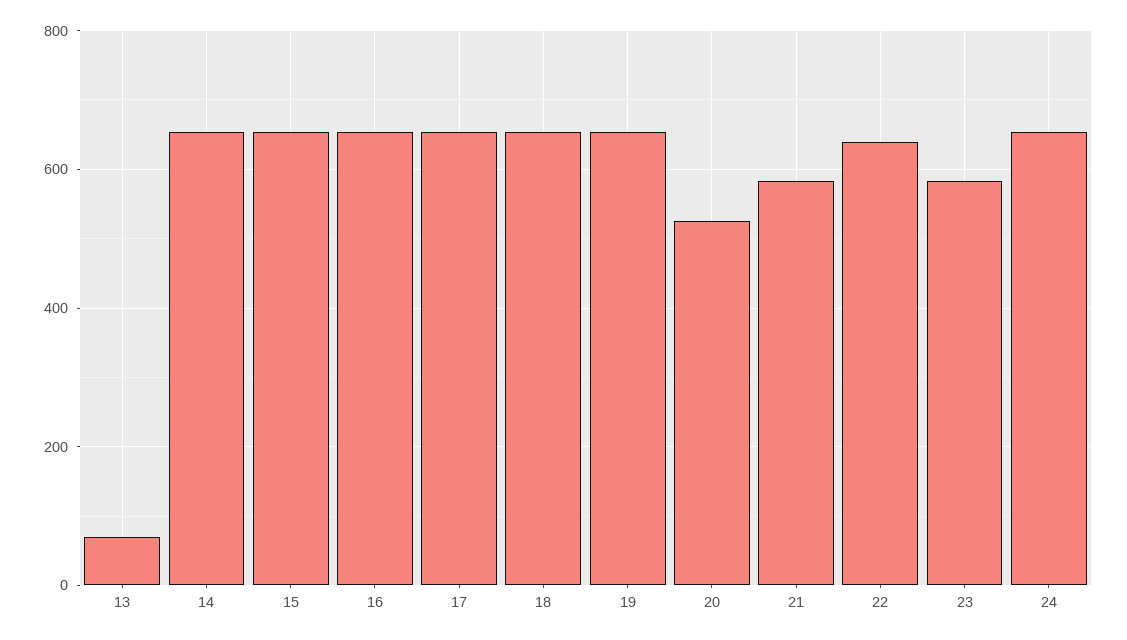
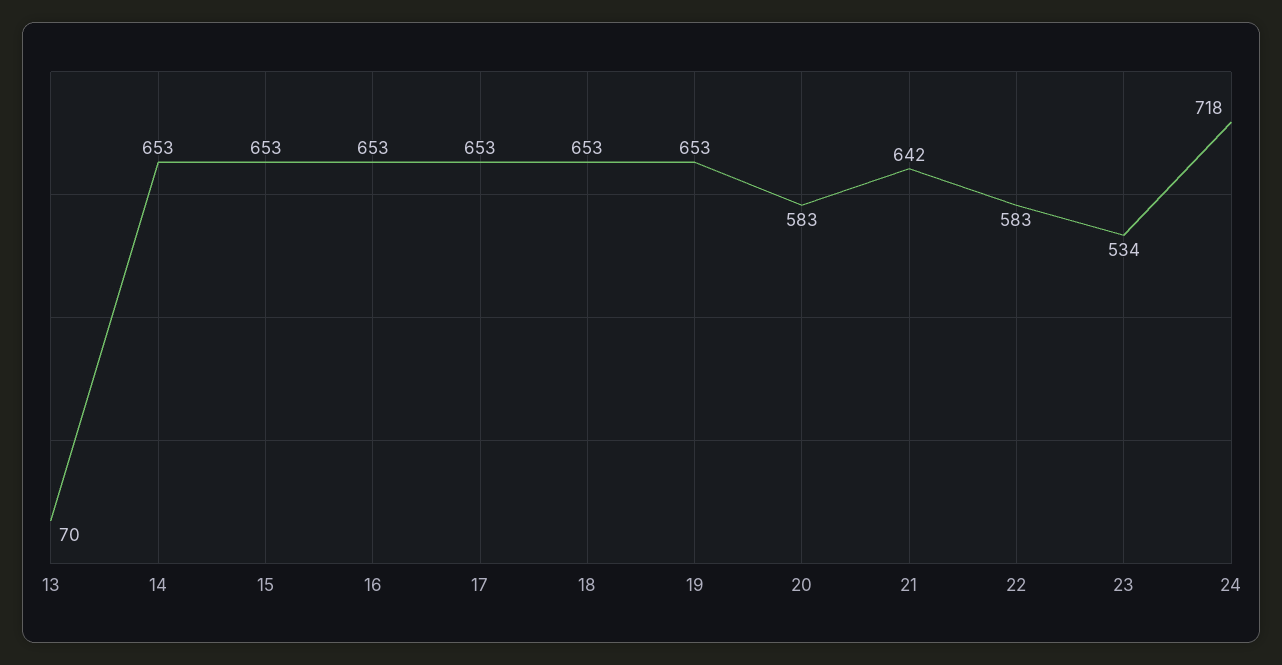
20: 520 -> 583
21: 580 -> 642
22: 640 -> 583
23: 580 -> 534
24: 660 -> 718

